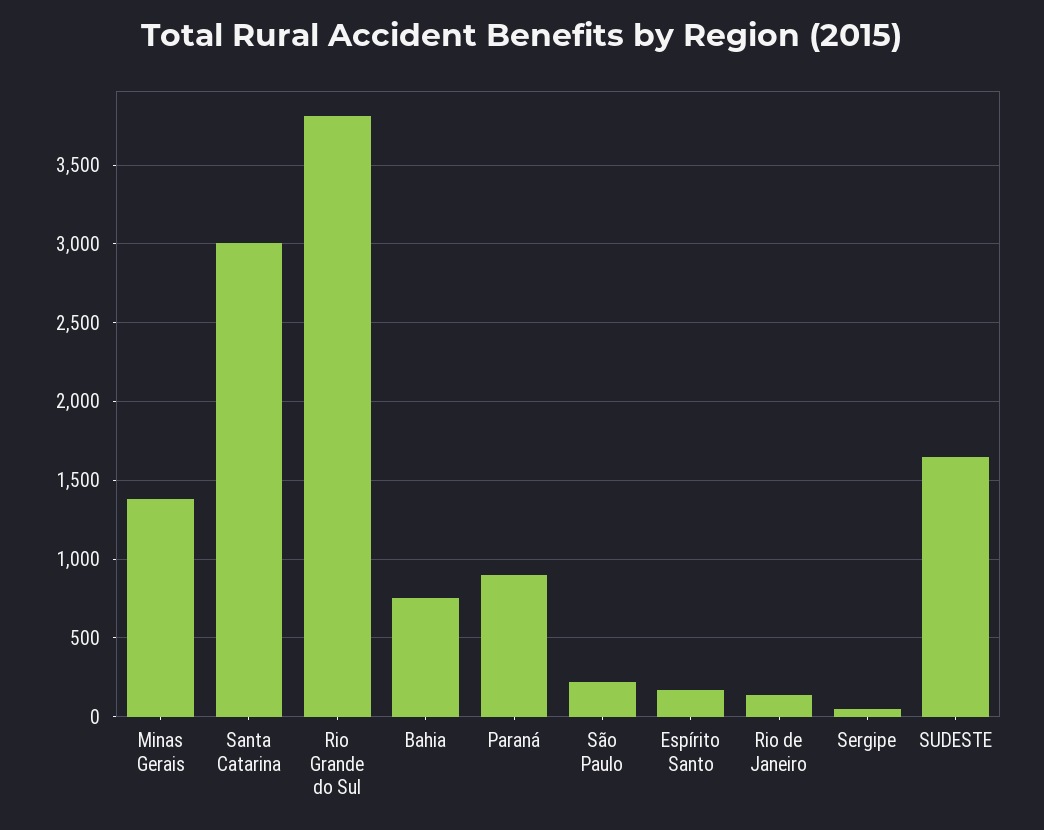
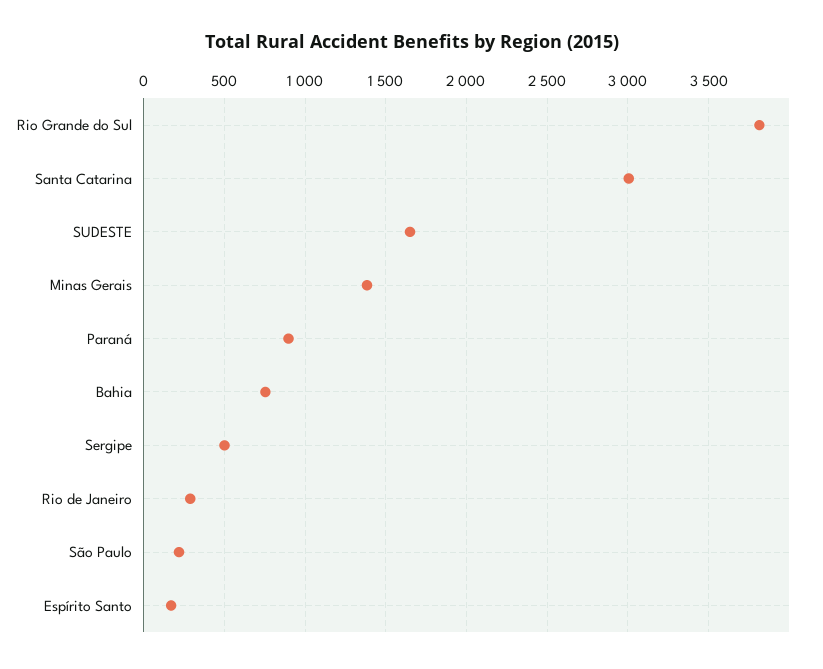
Rio de Janeiro: 150 -> 300
Sergipe: 50 -> 500

